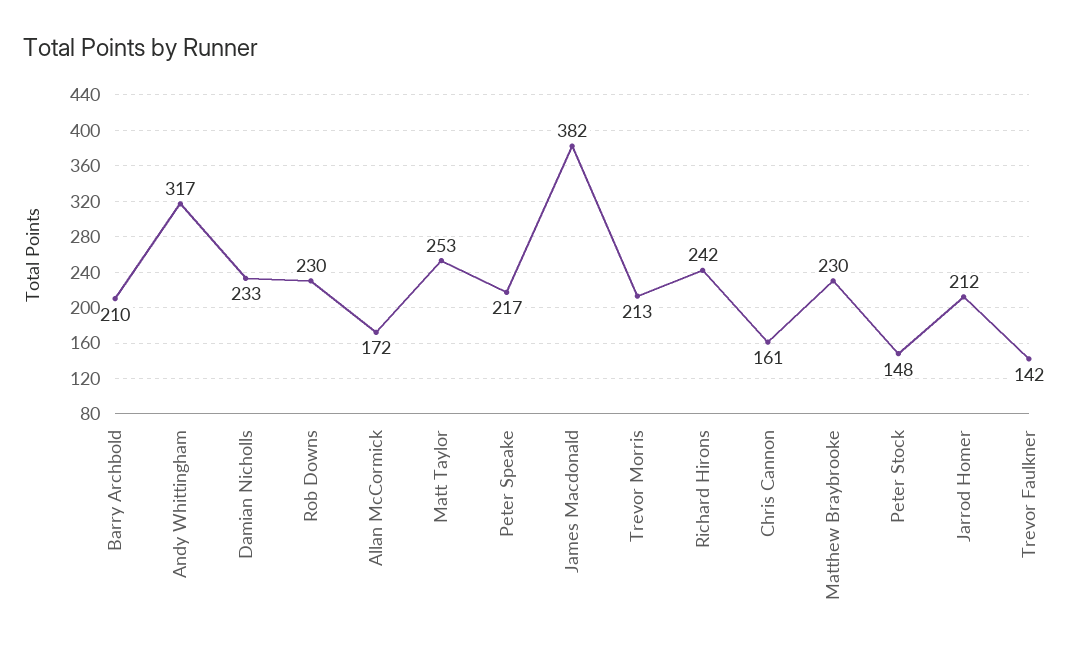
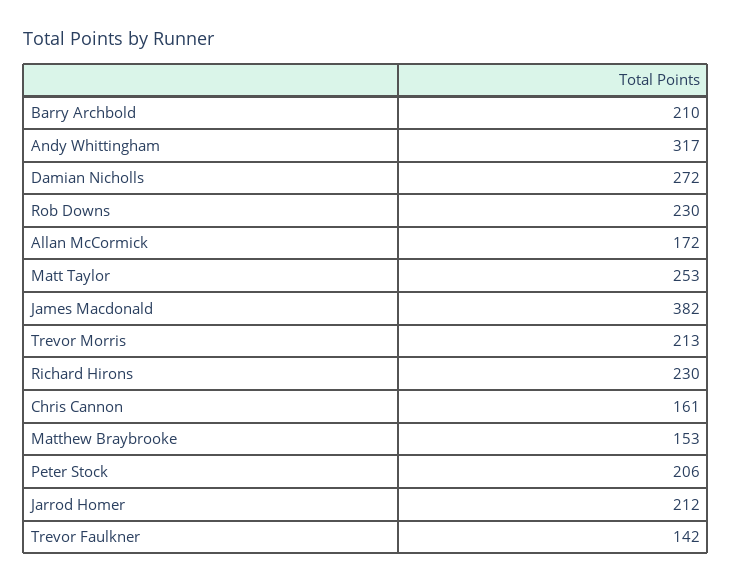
Damian Nicholls: 233 -> 272
Peter Speake: 217 -> none
Richard Hirons: 242 -> 230
Matthew Braybrooke: 230 -> 153
Peter Stock: 148 -> 206

